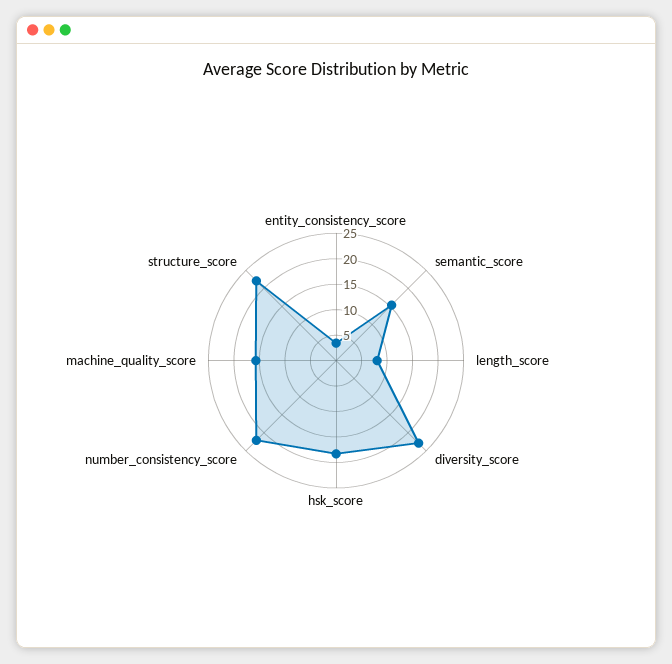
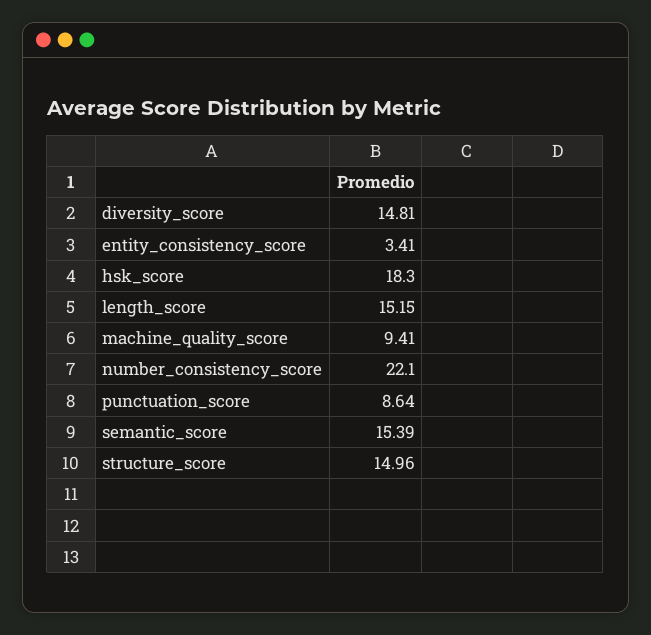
length_score: 7.5 -> 15.15
diversity_score: 22.5 -> 14.81
machine_quality_score: 15 -> 9.41
structure_score: 22.5 -> 14.96
punctuation_score: none -> 8.64

